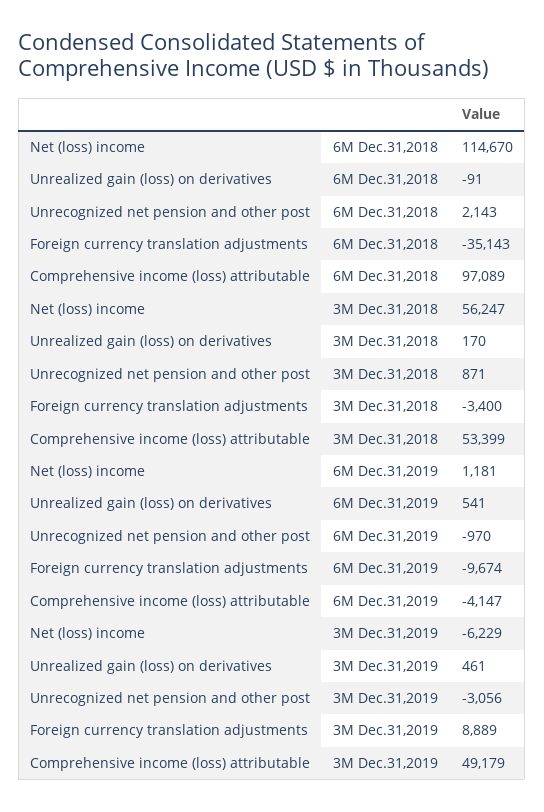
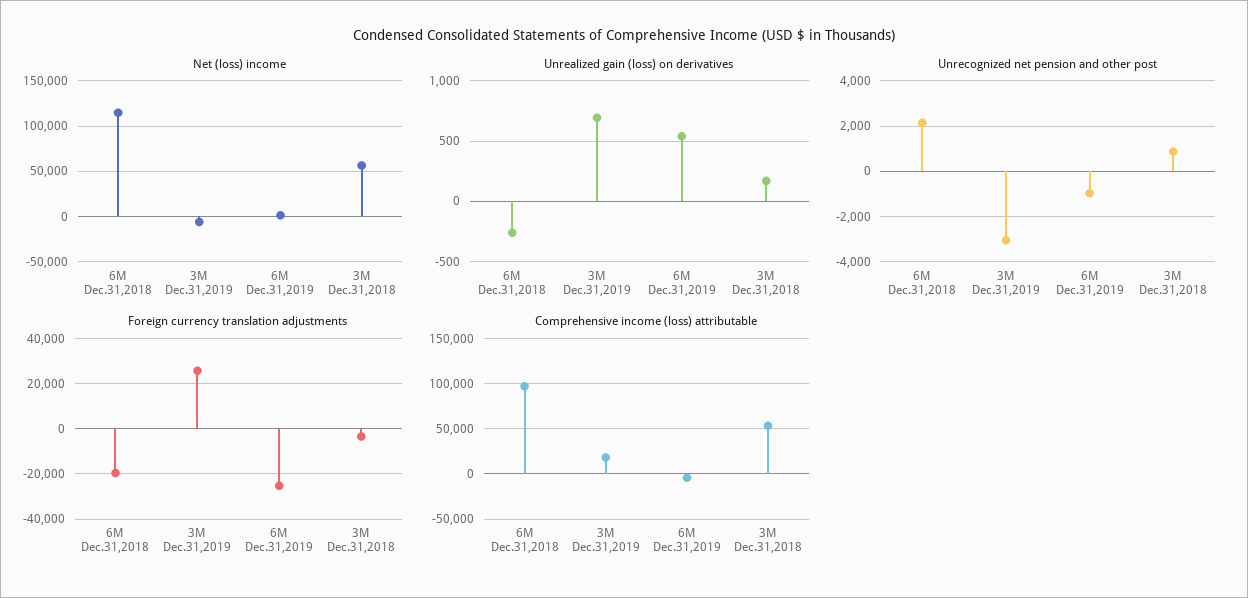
Unrealized gain (loss) on derivatives, 6M Dec.31,2018: -91 -> -250
Foreign currency translation adjustments, 6M Dec.31,2018: -35143 -> -20000
Foreign currency translation adjustments, 6M Dec.31,2019: -9674 -> -25000
Unrealized gain (loss) on derivatives, 3M Dec.31,2019: 461 -> 700
Foreign currency translation adjustments, 3M Dec.31,2019: 8889 -> 25000
Comprehensive income (loss) attributable, 3M Dec.31,2019: 49179 -> 20000

